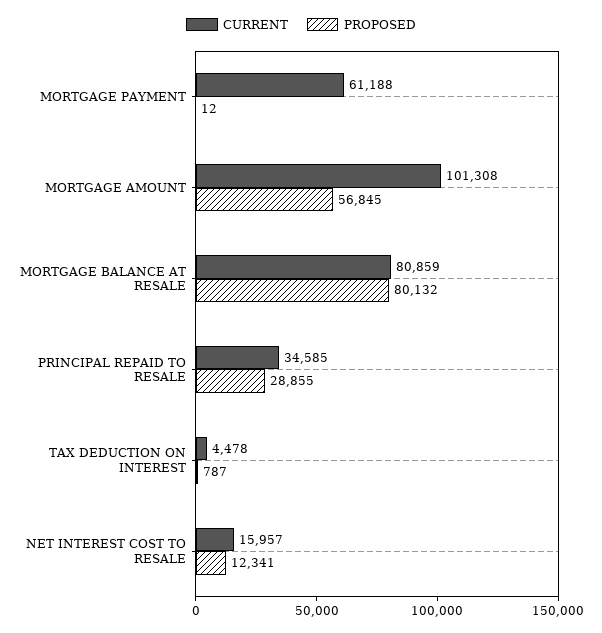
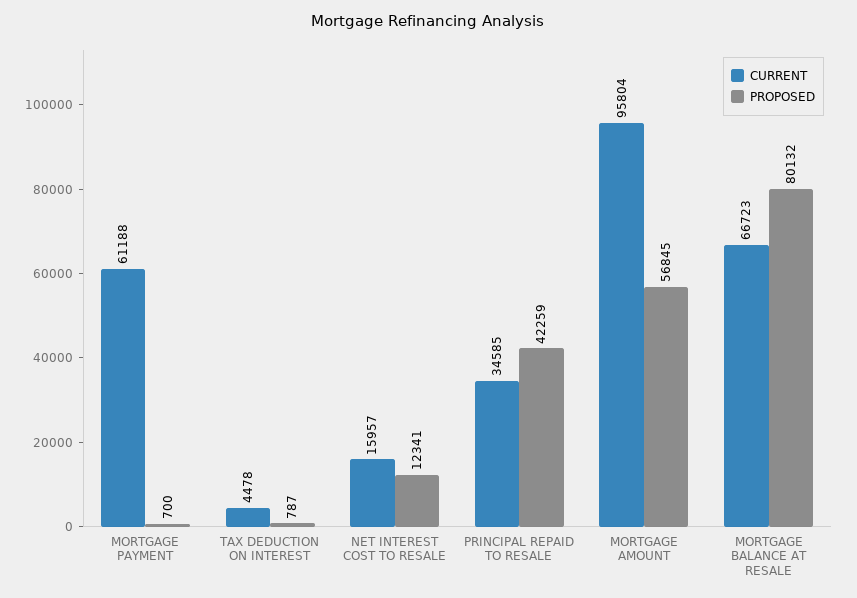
PROPOSED, MORTGAGE PAYMENT: 12 -> 700
CURRENT, MORTGAGE AMOUNT: 101308 -> 95804
CURRENT, MORTGAGE BALANCE AT RESALE: 80859 -> 66723
PROPOSED, PRINCIPAL REPAID TO RESALE: 28855 -> 42259

